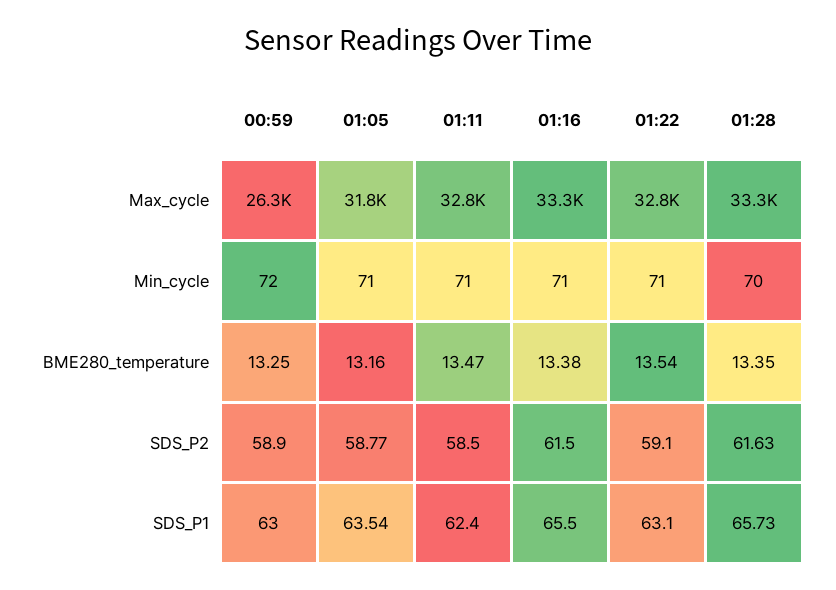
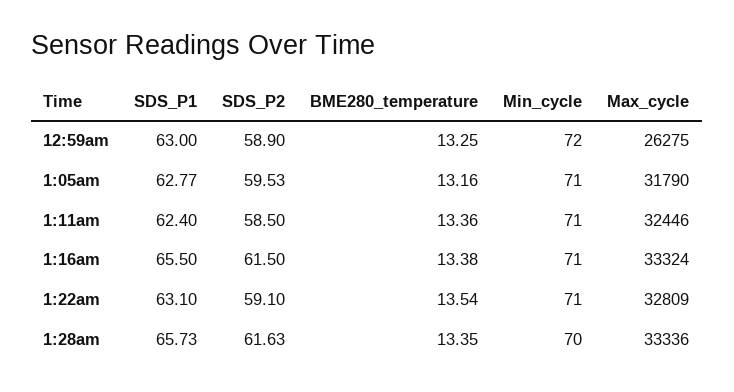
01:11, Max_cycle: 32800 -> 32446
01:11, BME280_temperature: 13.47 -> 13.36
01:05, SDS_P2: 58.77 -> 59.53
01:05, SDS_P1: 63.54 -> 62.77

